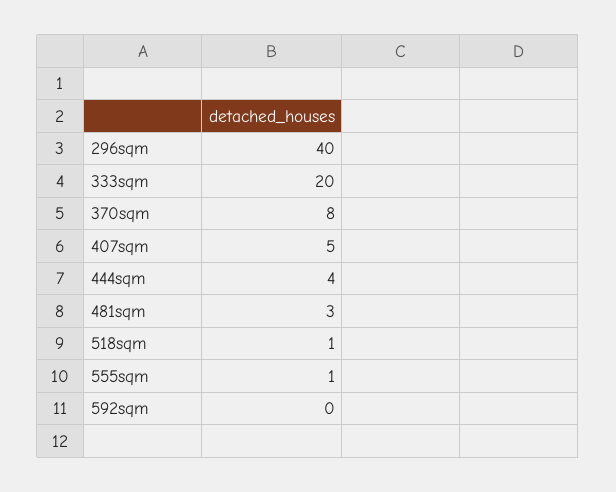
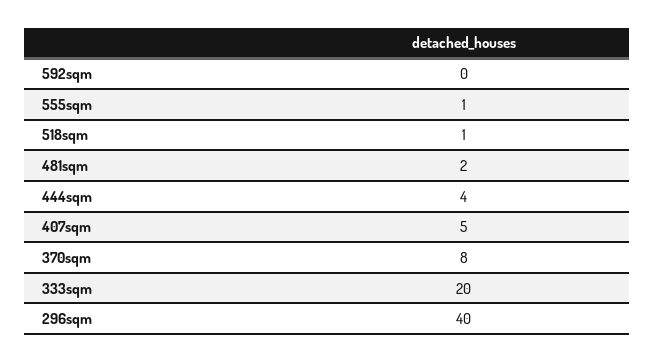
481sqm: 3 -> 2

